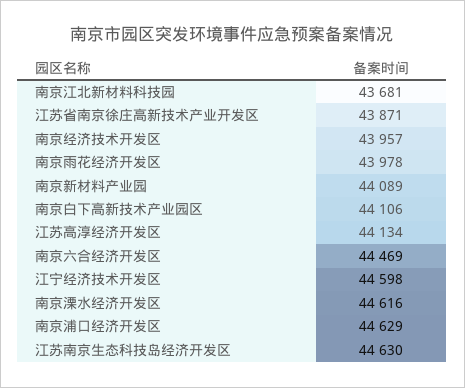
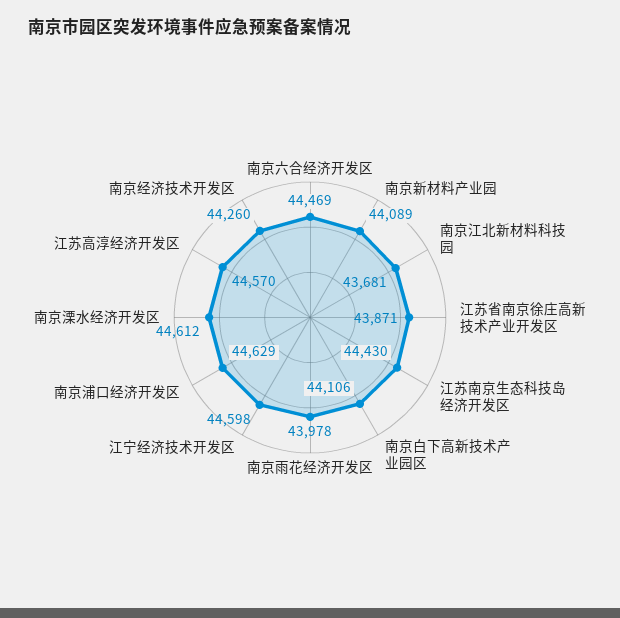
南京经济技术开发区: 43957 -> 44260
江苏高淳经济开发区: 44134 -> 44570
南京溧水经济开发区: 44616 -> 44612
江苏南京生态科技岛经济开发区: 44630 -> 44430

